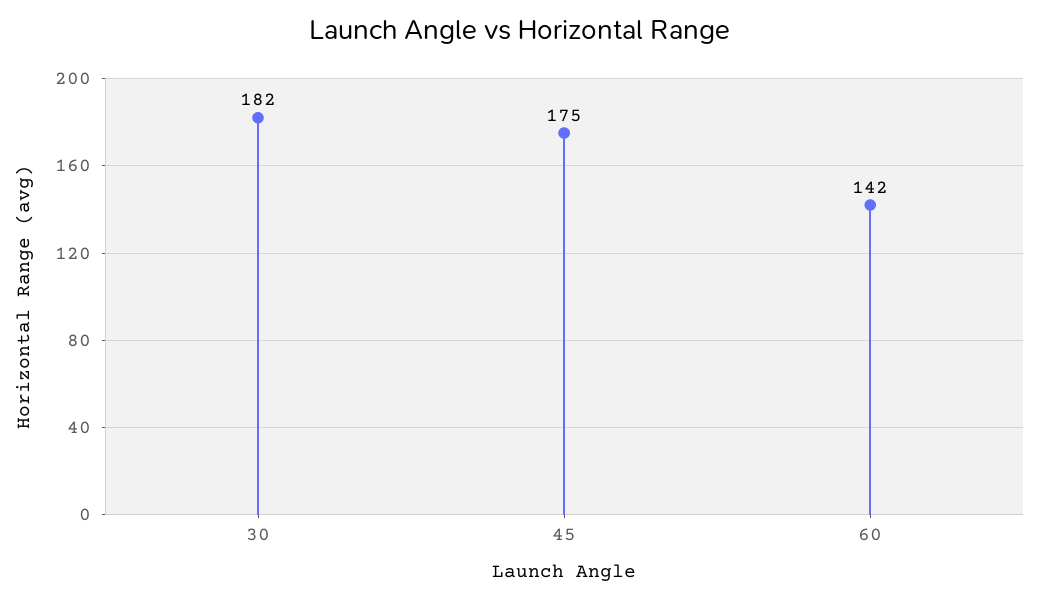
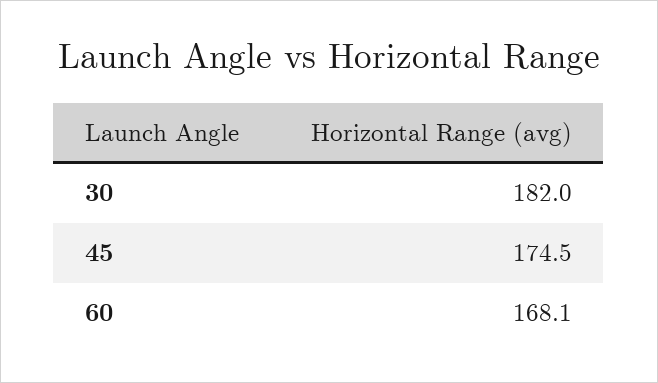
60: 142 -> 168.1

